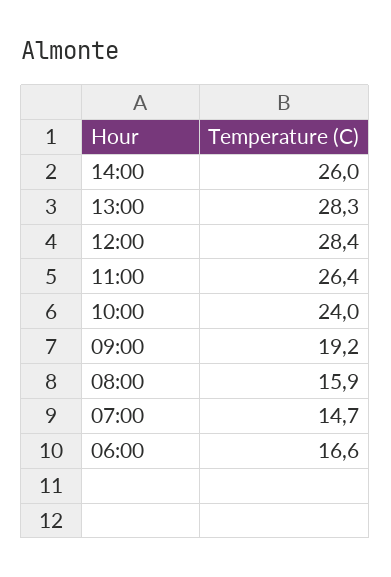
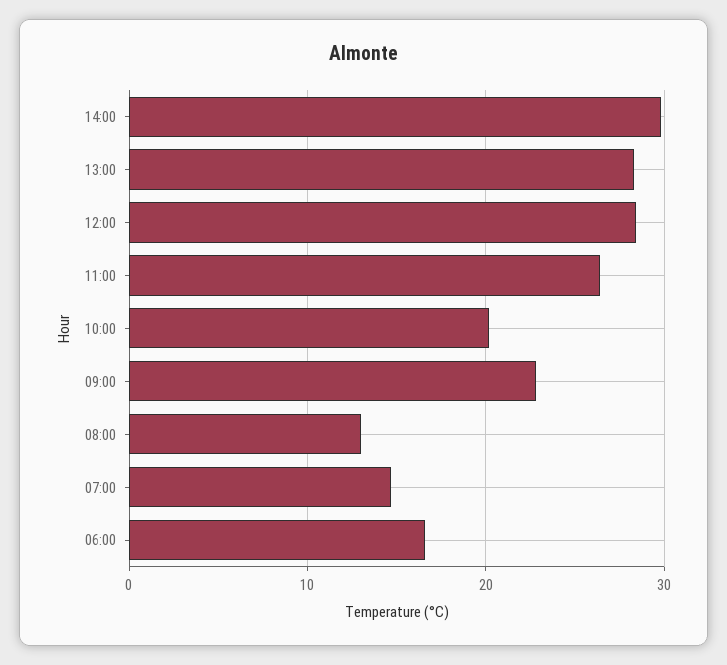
14:00: 26 -> 30
10:00: 24 -> 20
09:00: 19.2 -> 23
08:00: 15.9 -> 13

